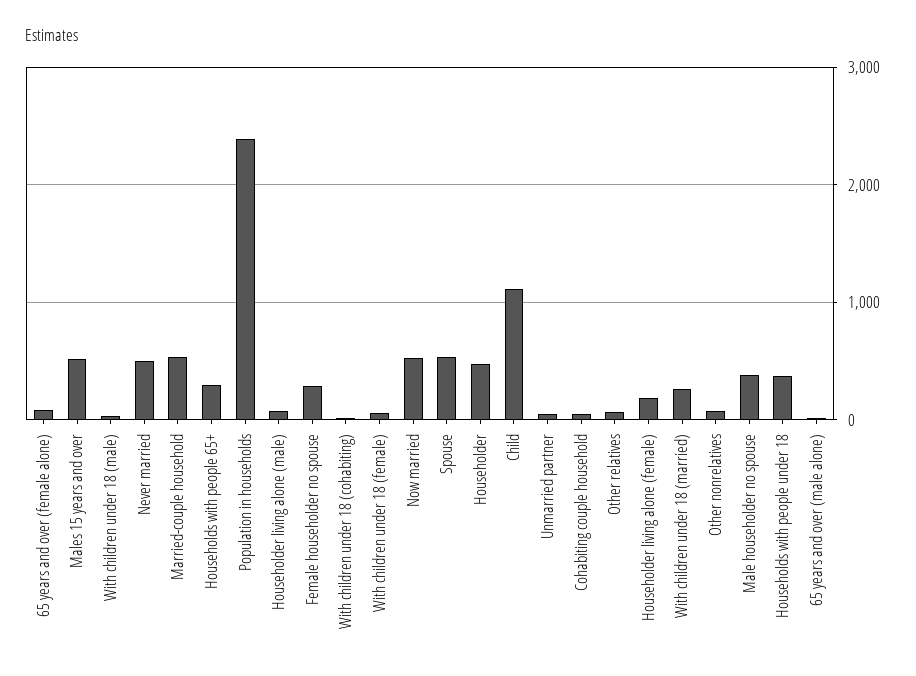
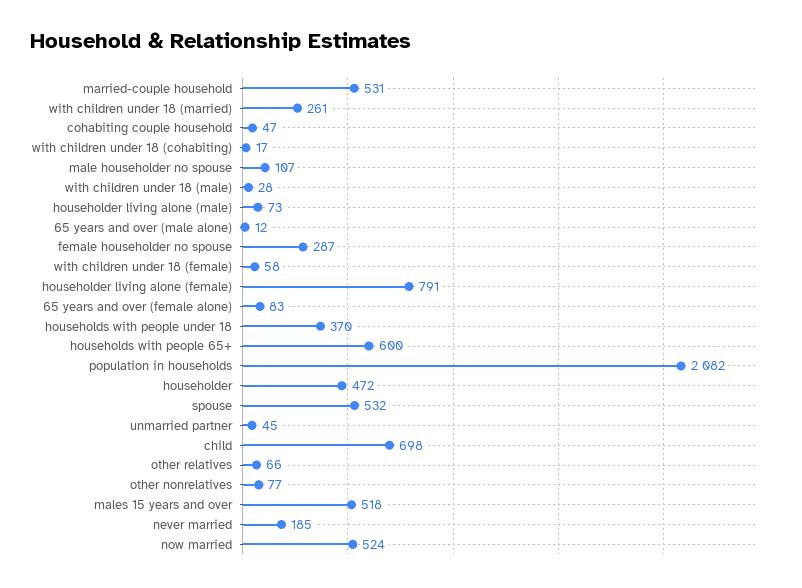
Never married: 500 -> 185
Households with people 65+: 300 -> 600
Population in households: 2400 -> 2082
Child: 1100 -> 698
Householder living alone (female): 200 -> 791
Male householder no spouse: 400 -> 107

